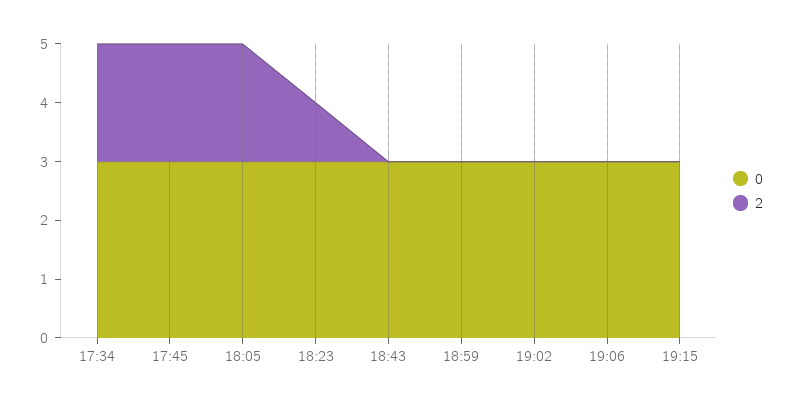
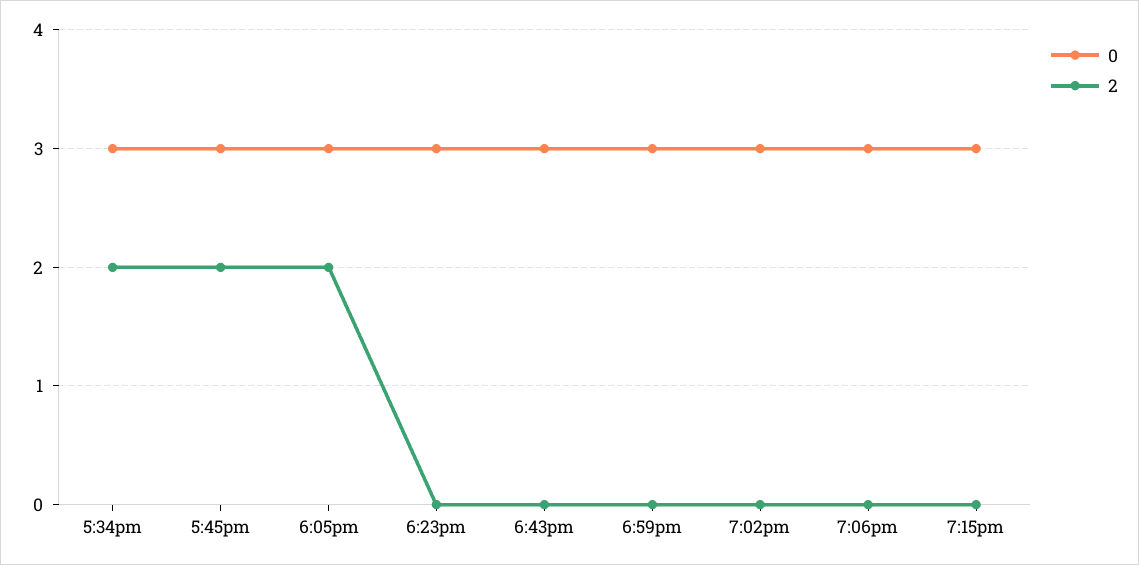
2, 18:23: 1 -> 0

